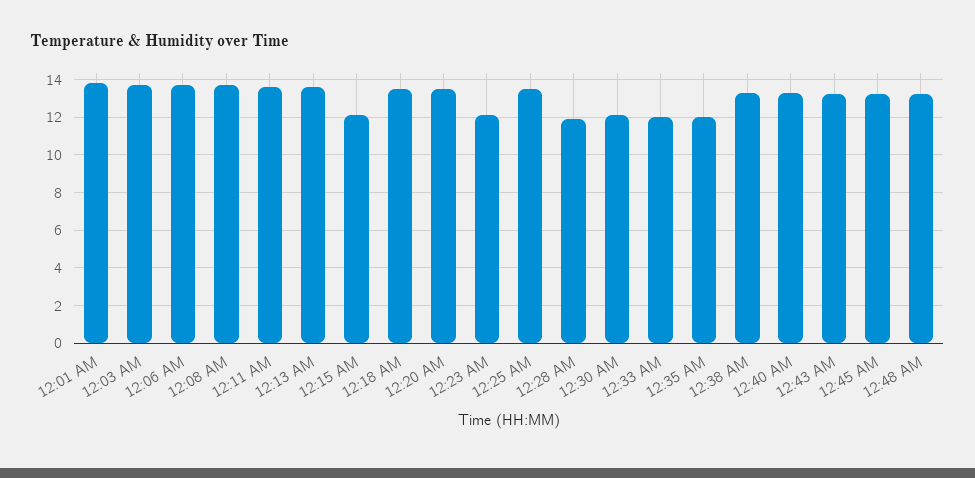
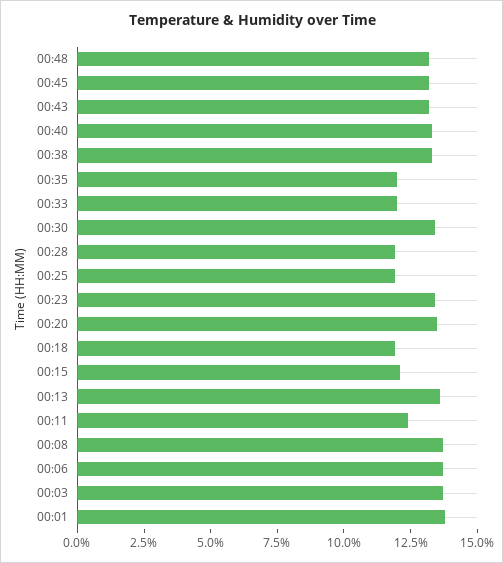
12:11 AM: 13.5 -> 12.5
12:18 AM: 13.5 -> 12
12:23 AM: 12 -> 13.5
12:25 AM: 13.5 -> 12
12:30 AM: 12 -> 13.5

